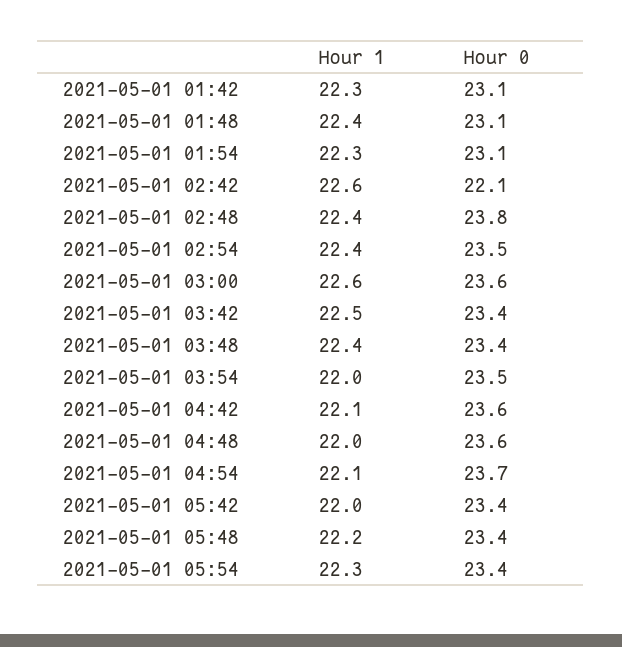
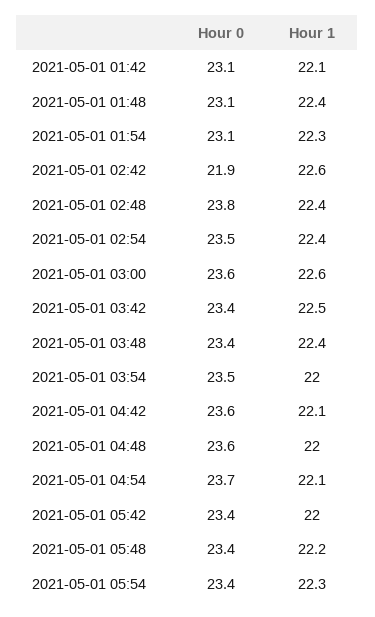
Hour 1, 2021-05-01 01:42: 22.3 -> 22.1
Hour 0, 2021-05-01 02:42: 22.1 -> 21.9

